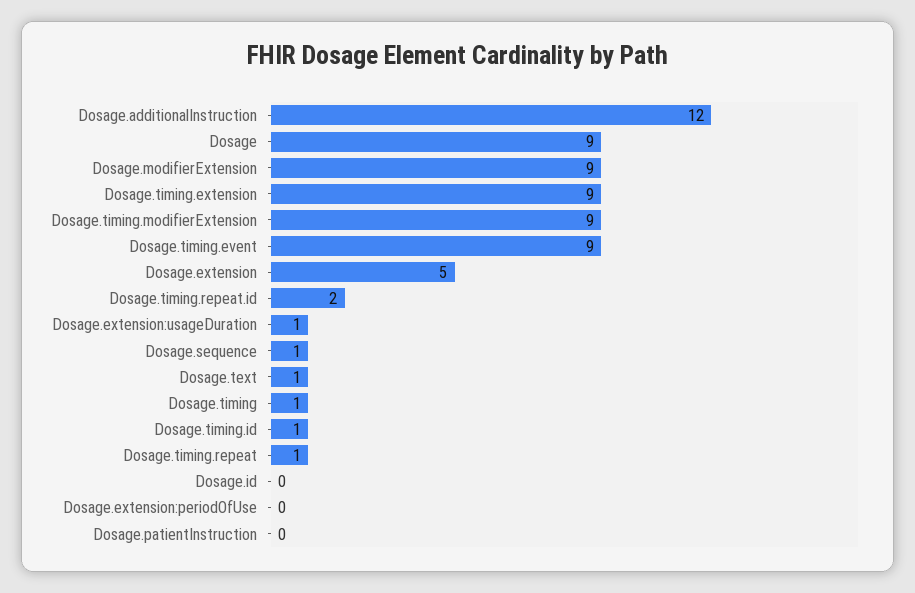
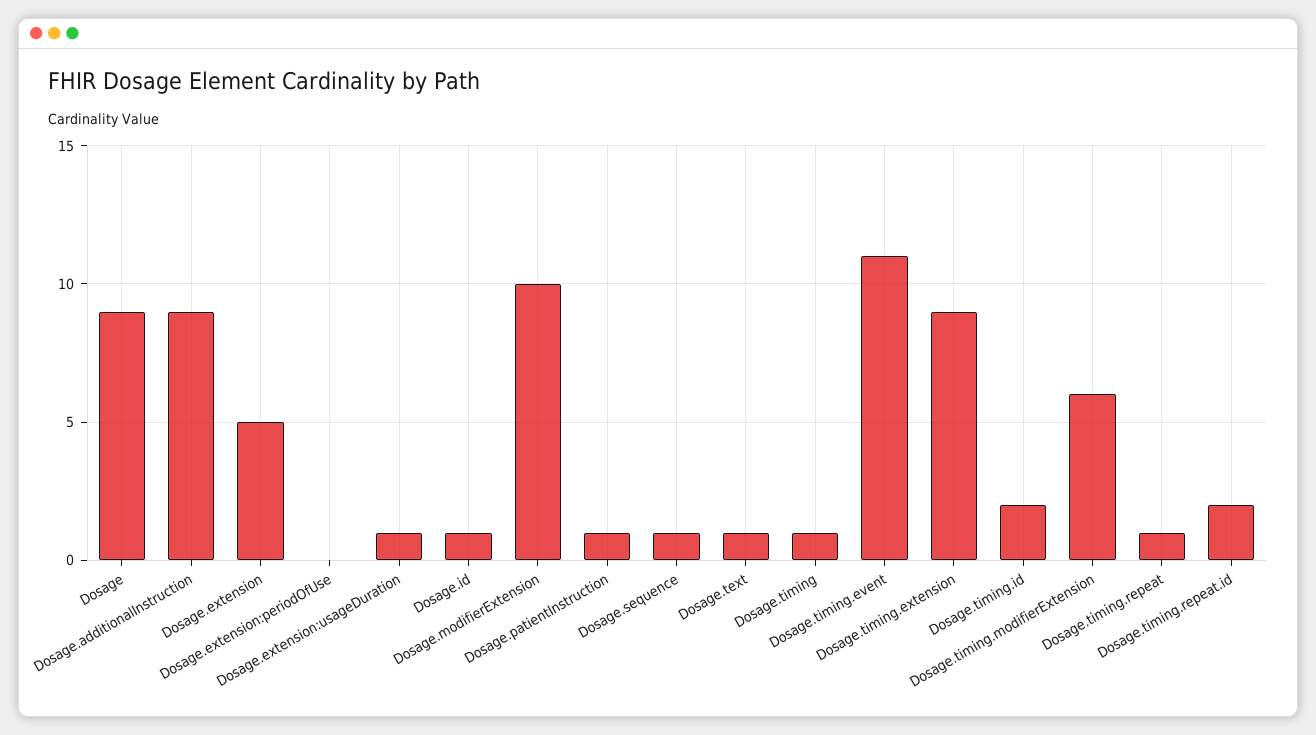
Dosage.additionalInstruction: 12 -> 9
Dosage.modifierExtension: 9 -> 10
Dosage.timing.modifierExtension: 9 -> 6
Dosage.timing.event: 9 -> 11
Dosage.timing.id: 1 -> 2
Dosage.id: 0 -> 1
Dosage.patientInstruction: 0 -> 1

